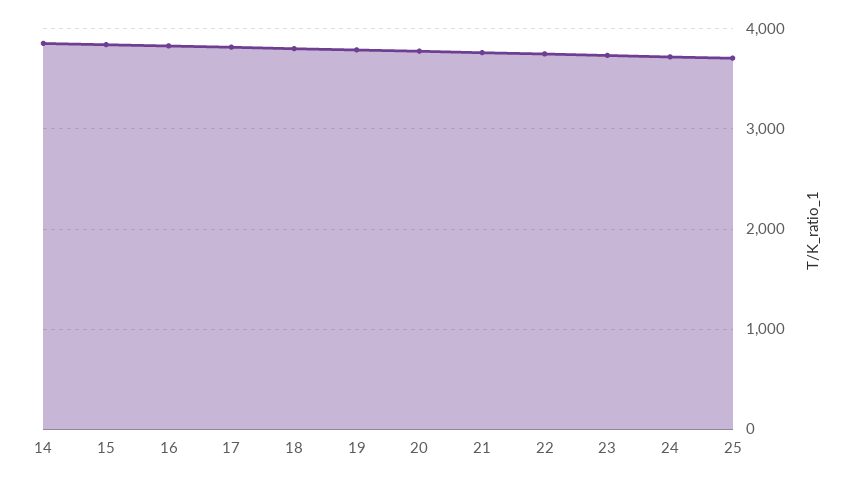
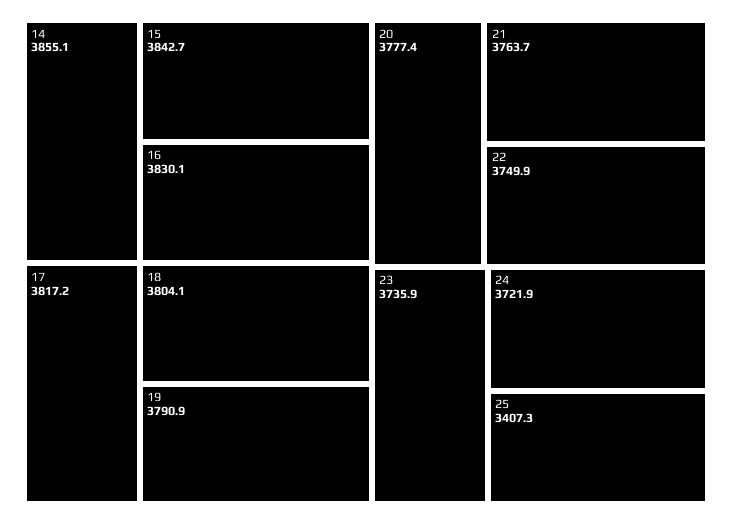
25: 3700 -> 3407.3

